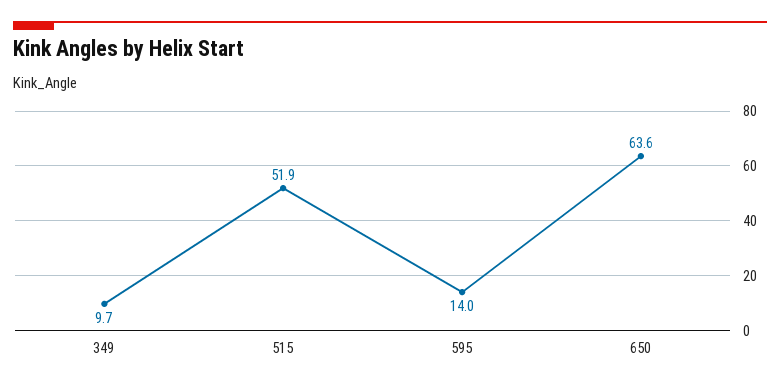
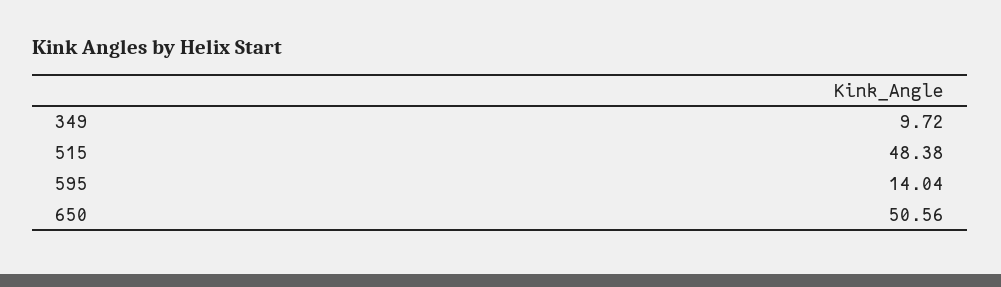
515: 51.9 -> 48.38
650: 63.6 -> 50.56

